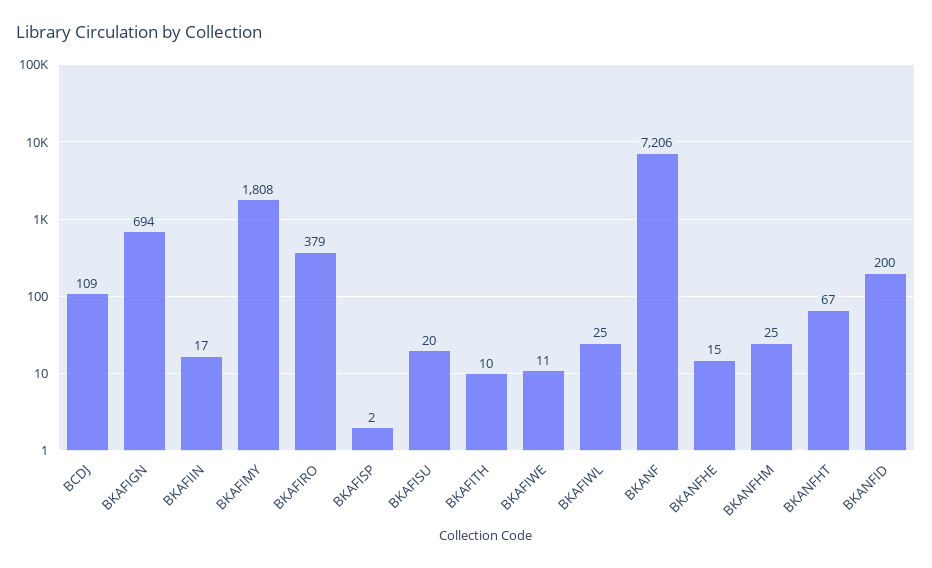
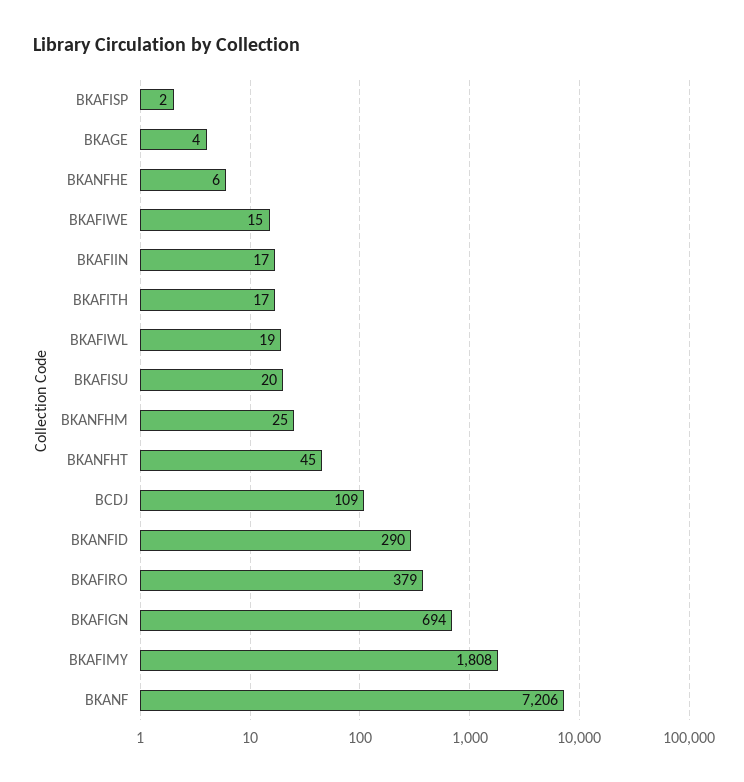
BKAFITH: 10 -> 17
BKAFIWE: 11 -> 15
BKAFIWL: 25 -> 19
BKANFHE: 15 -> 6
BKANFHT: 67 -> 45
BKANFID: 200 -> 290
BKAGE: none -> 4

